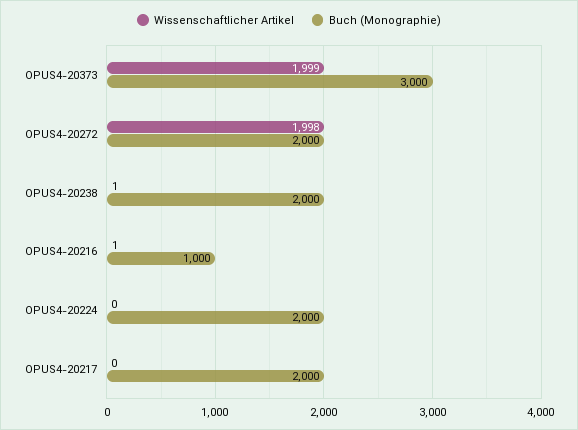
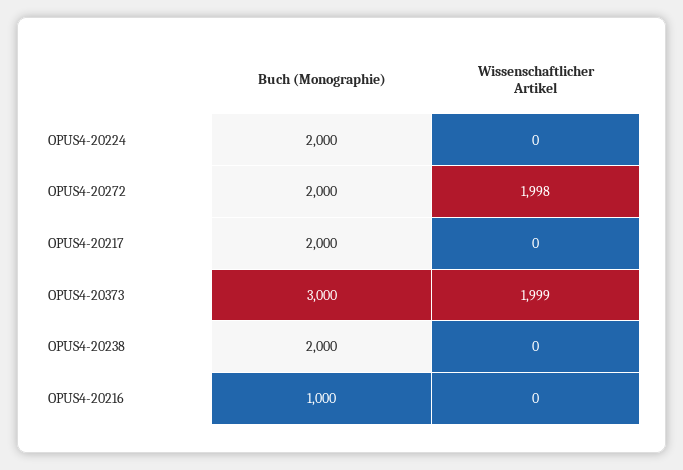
Wissenschaftlicher Artikel, OPUS4-20238: 1 -> 0
Wissenschaftlicher Artikel, OPUS4-20216: 1 -> 0

